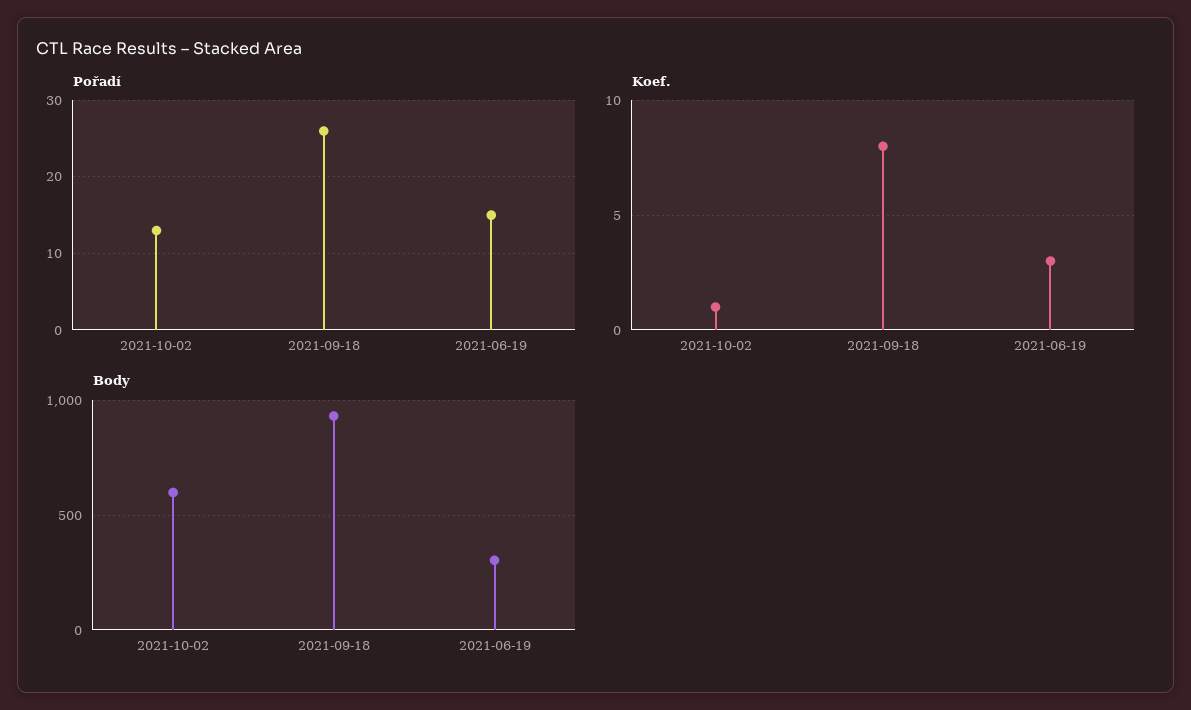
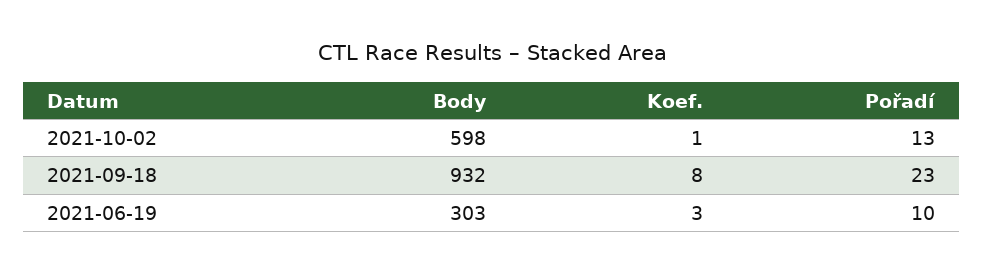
Pořadí, 2021-09-18: 26 -> 23
Pořadí, 2021-06-19: 15 -> 10

